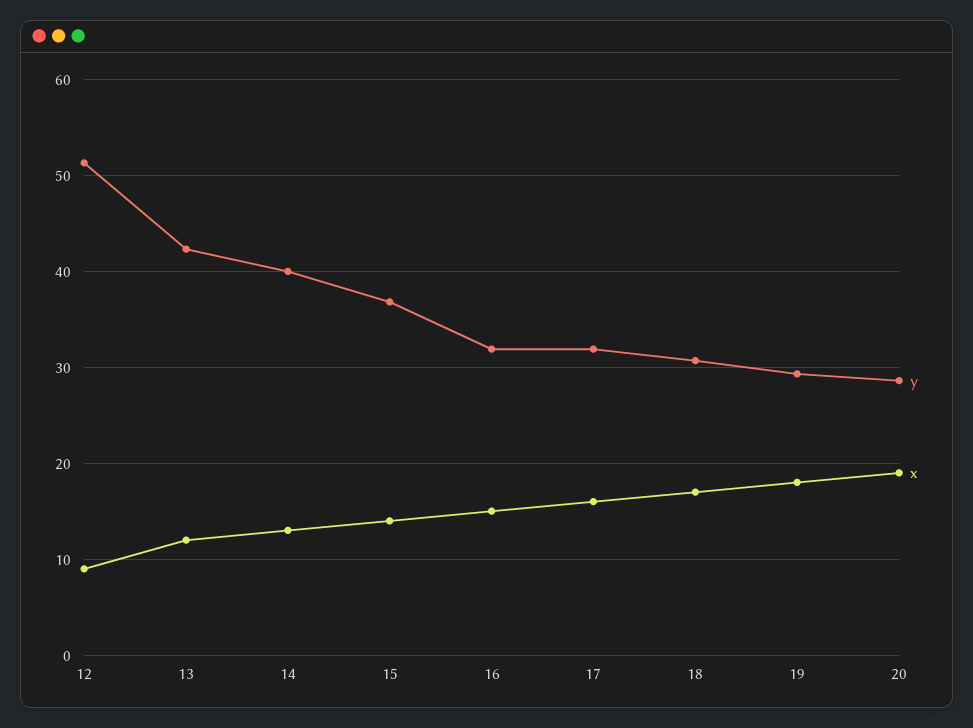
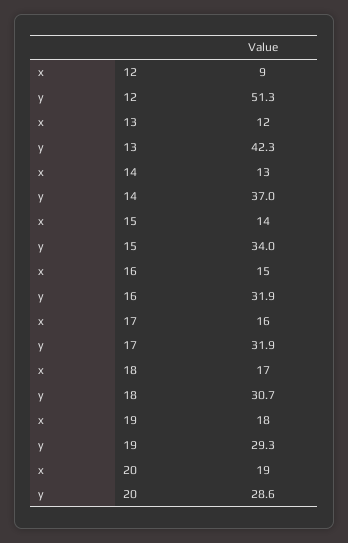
y, 14: 40 -> 37
y, 15: 37 -> 34

